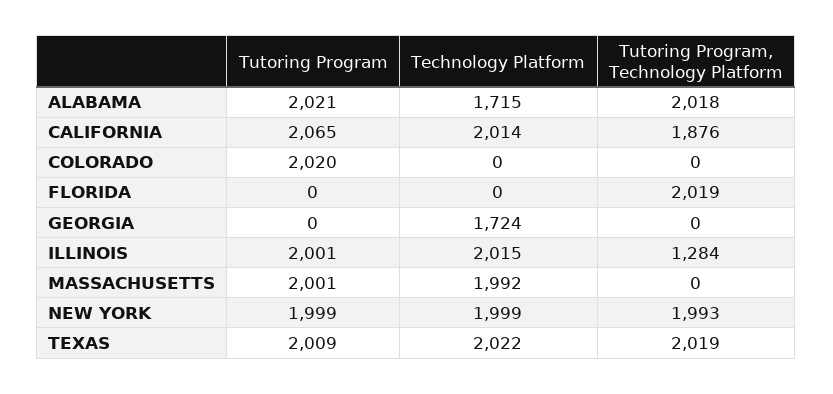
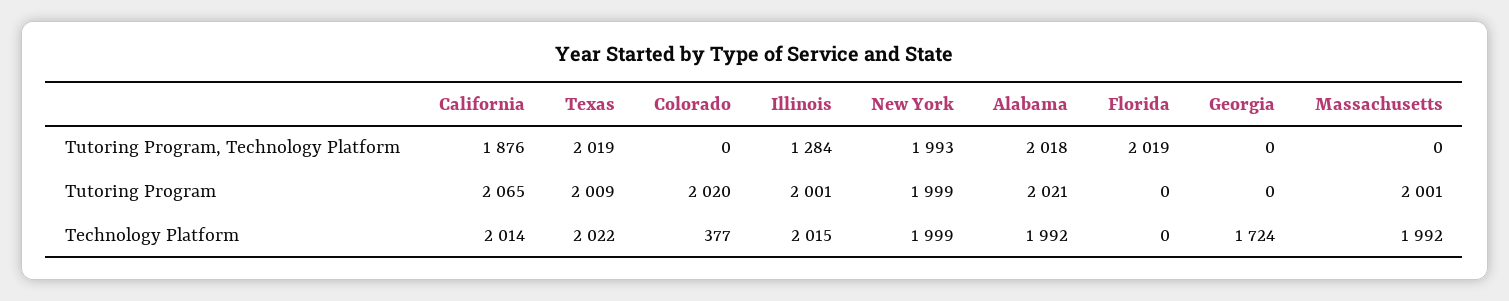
Technology Platform, ALABAMA: 1715 -> 1992
Technology Platform, COLORADO: 0 -> 377

